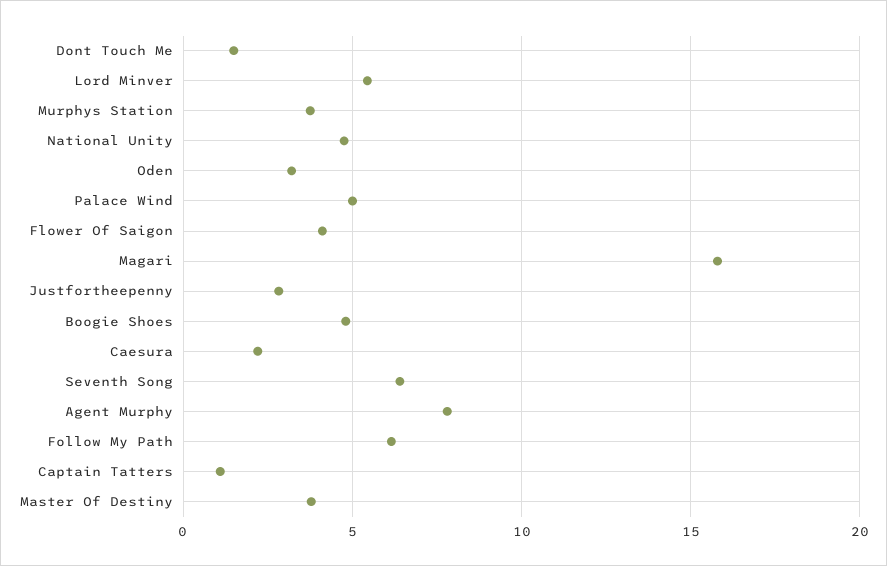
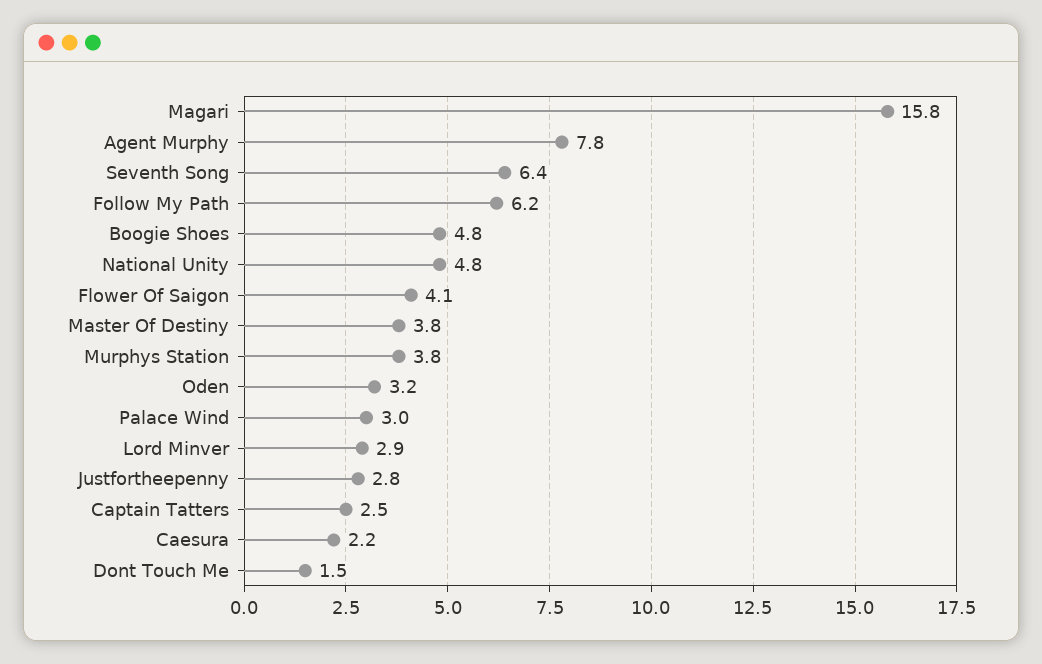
Lord Minver: 5.5 -> 2.9
Palace Wind: 5 -> 3
Captain Tatters: 1 -> 2.5

